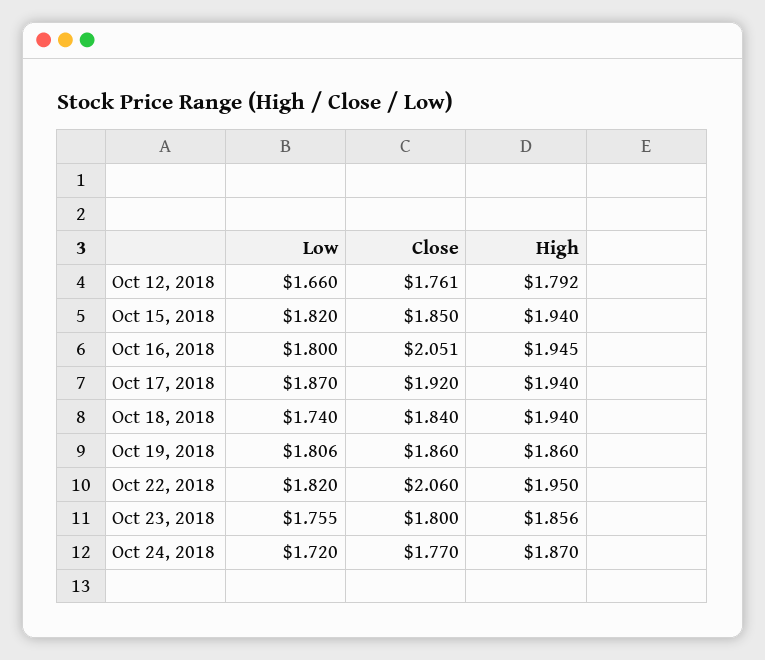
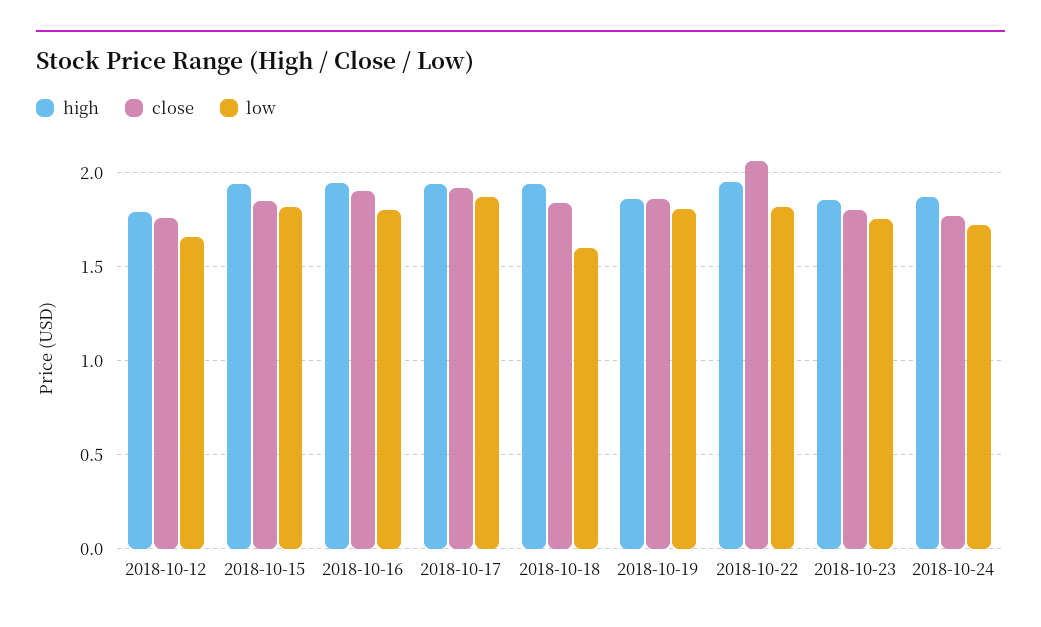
Close, Oct 16, 2018: 2.051 -> 1.9
Low, Oct 18, 2018: 1.74 -> 1.6

